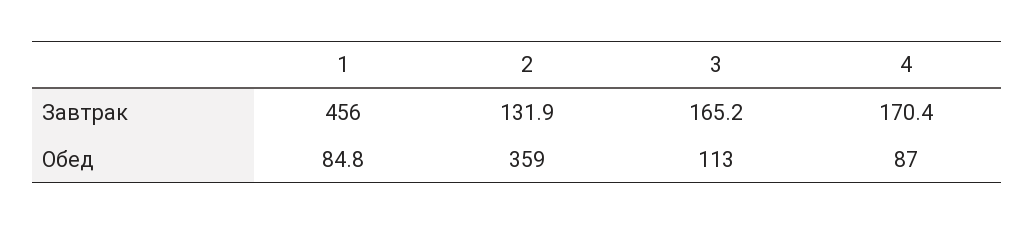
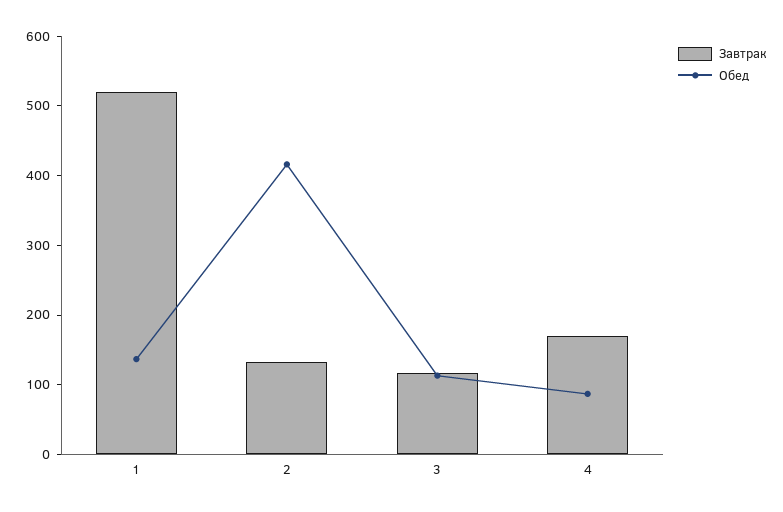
Завтрак, 1: 456 -> 520
Завтрак, 3: 165.2 -> 120
Обед, 1: 84.8 -> 140
Обед, 2: 359 -> 420

